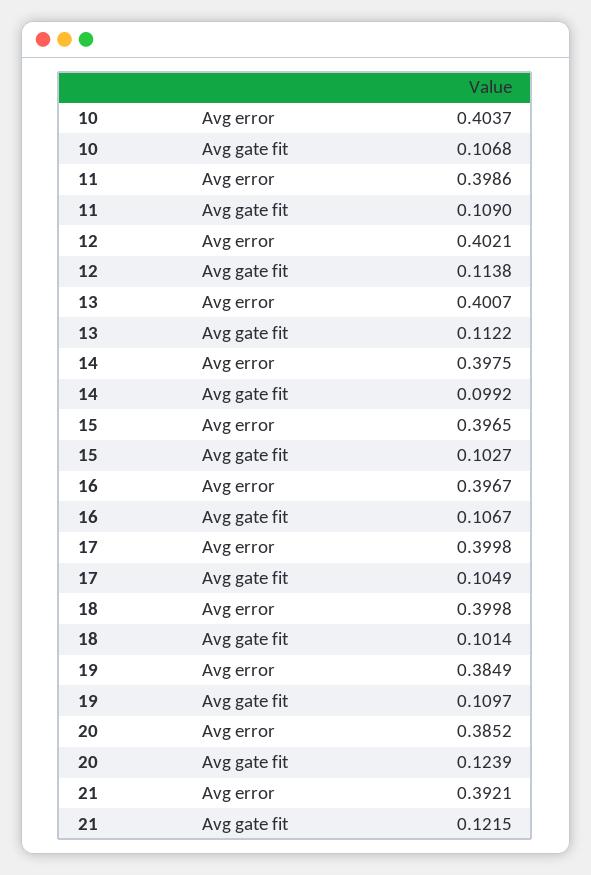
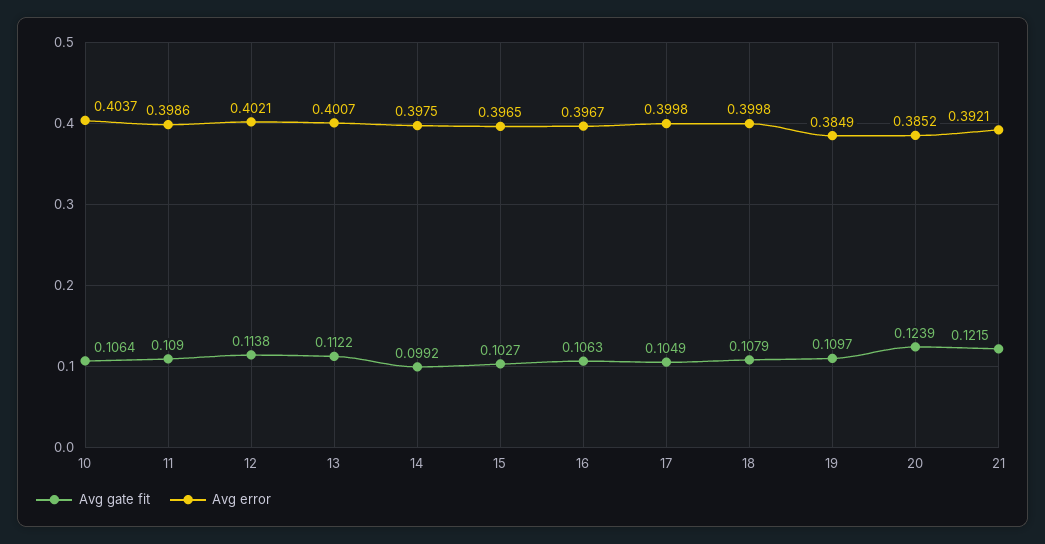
Avg gate fit, 10: 0.1068 -> 0.1064
Avg gate fit, 16: 0.1067 -> 0.1063
Avg gate fit, 18: 0.1014 -> 0.1079

